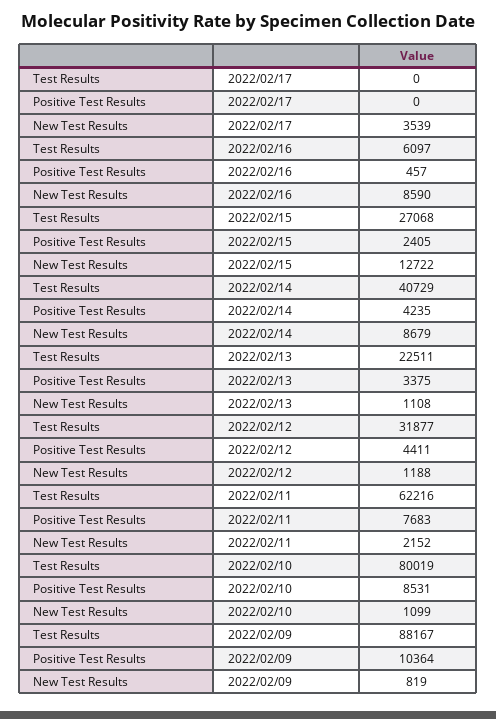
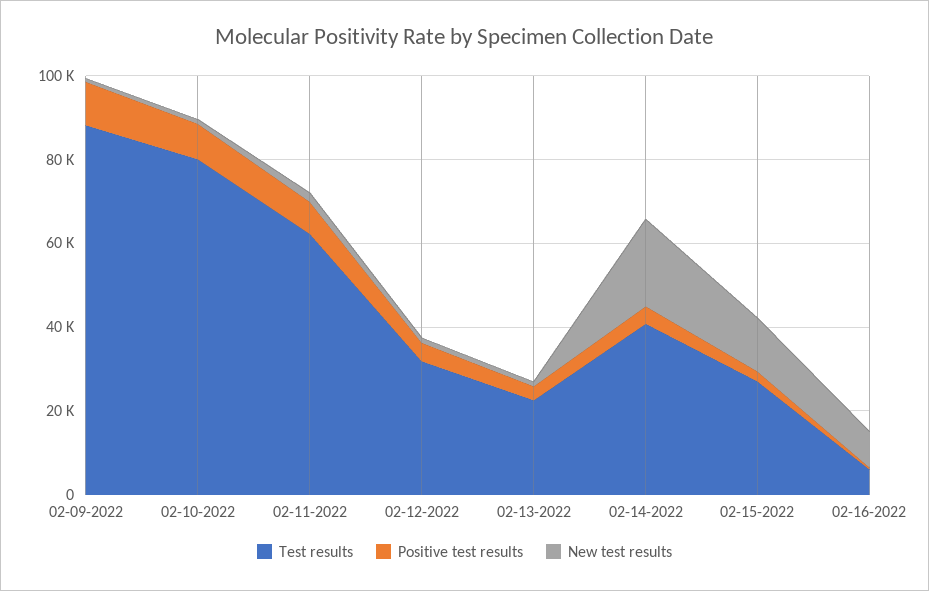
Test Results, 2022/02/17: 0 -> none
Positive Test Results, 2022/02/17: 0 -> none
New Test Results, 2022/02/17: 3539 -> none
New Test Results, 2022/02/14: 8679 -> 20000

